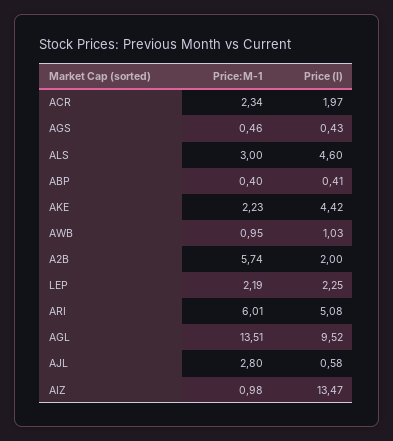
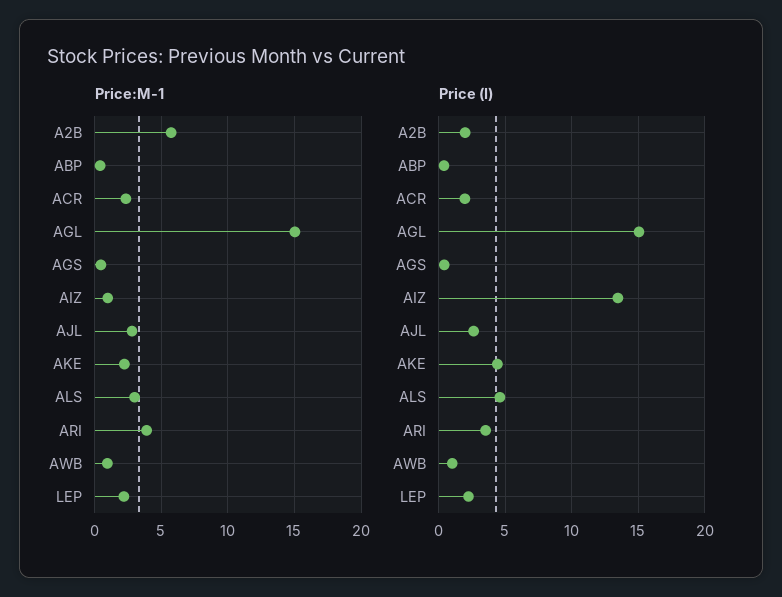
Price:M-1, ARI: 6.01 -> 4
Price (I), ARI: 5.08 -> 3.5
Price:M-1, AGL: 13.51 -> 15
Price (I), AGL: 9.52 -> 15
Price (I), AJL: 0.58 -> 2.5

